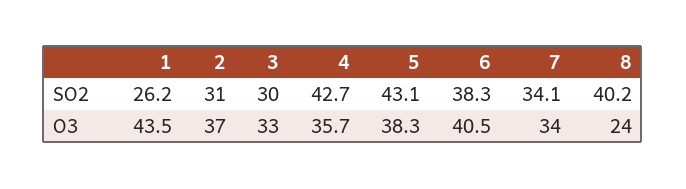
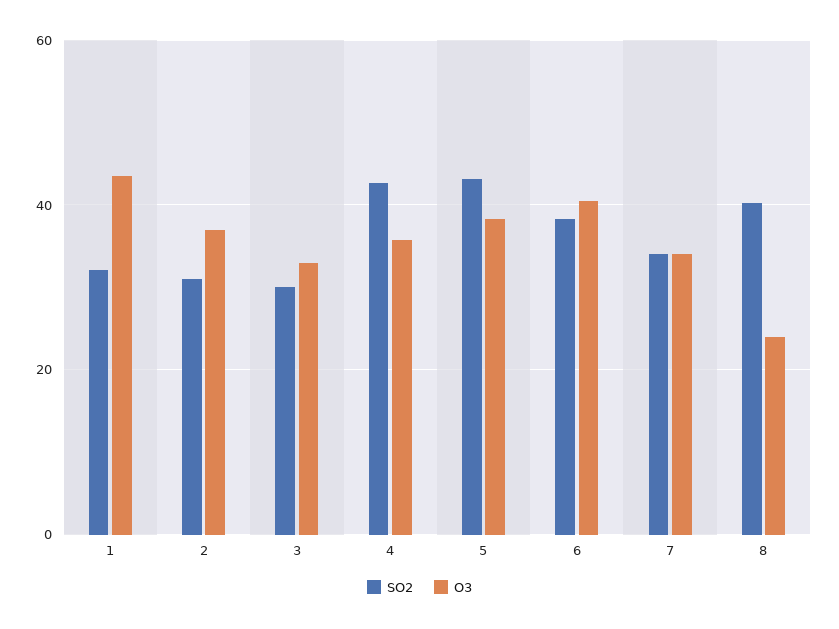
SO2, 1: 26.2 -> 32

